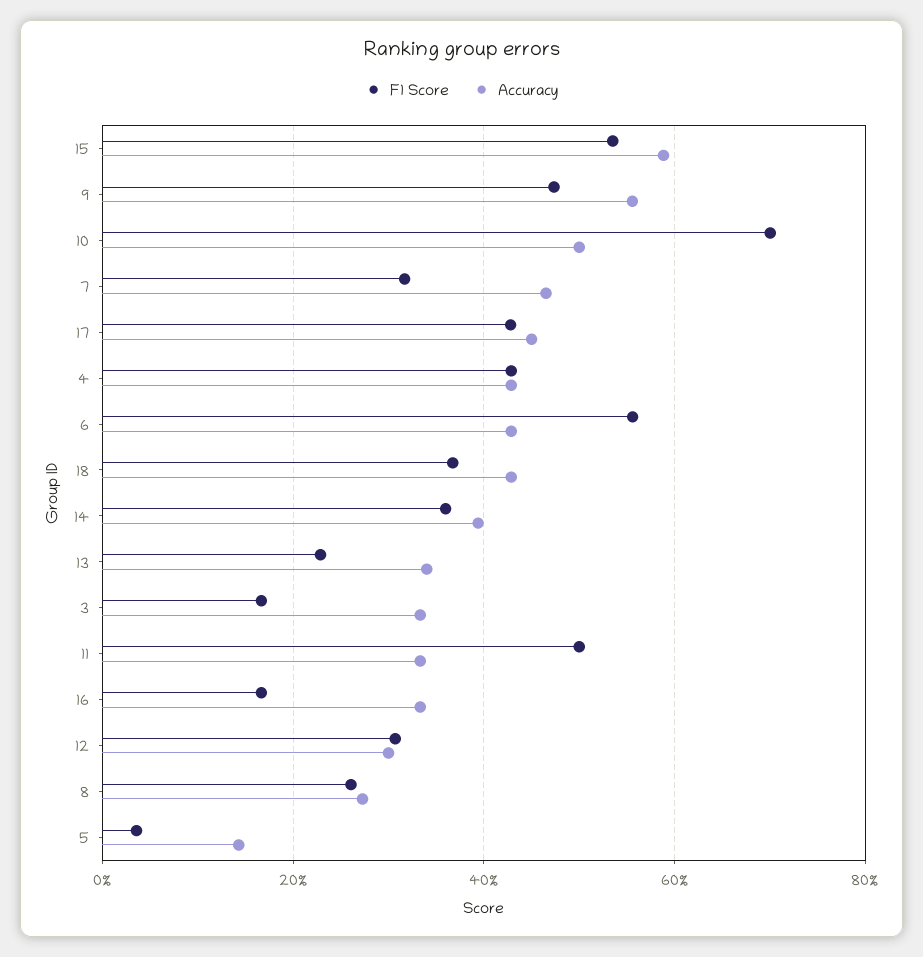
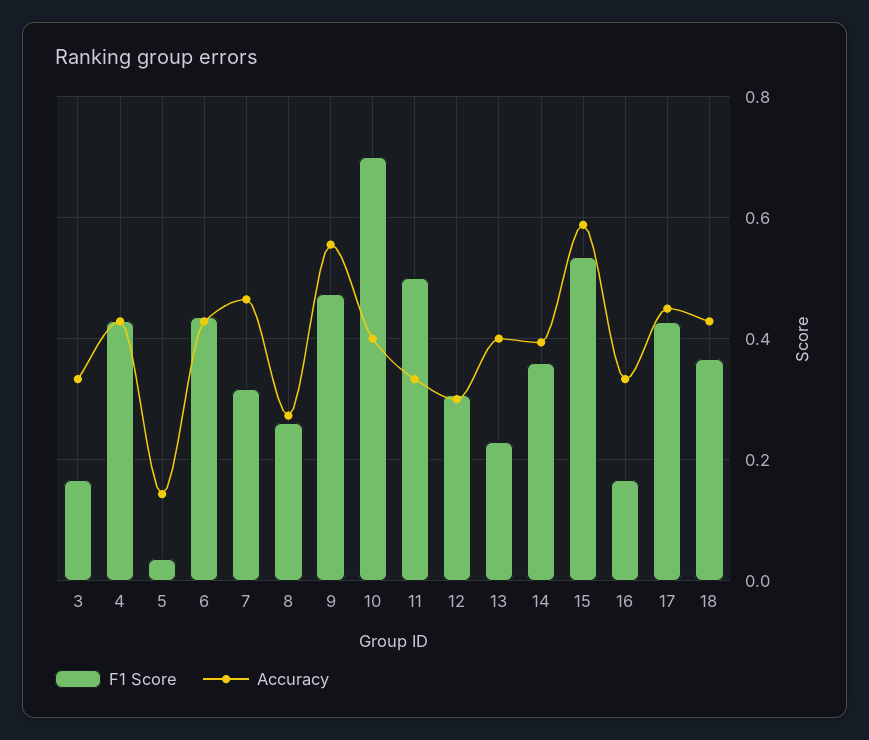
Accuracy, 10: 0.5 -> 0.4
F1 Score, 6: 0.56 -> 0.44
Accuracy, 13: 0.34 -> 0.4

